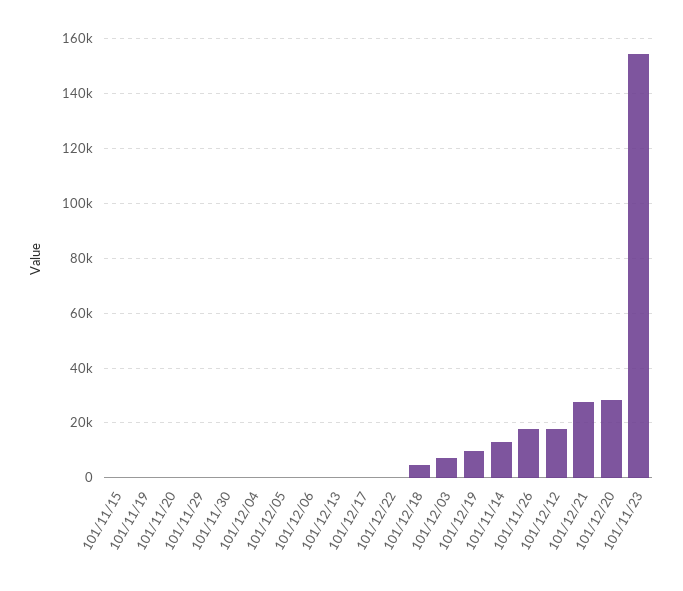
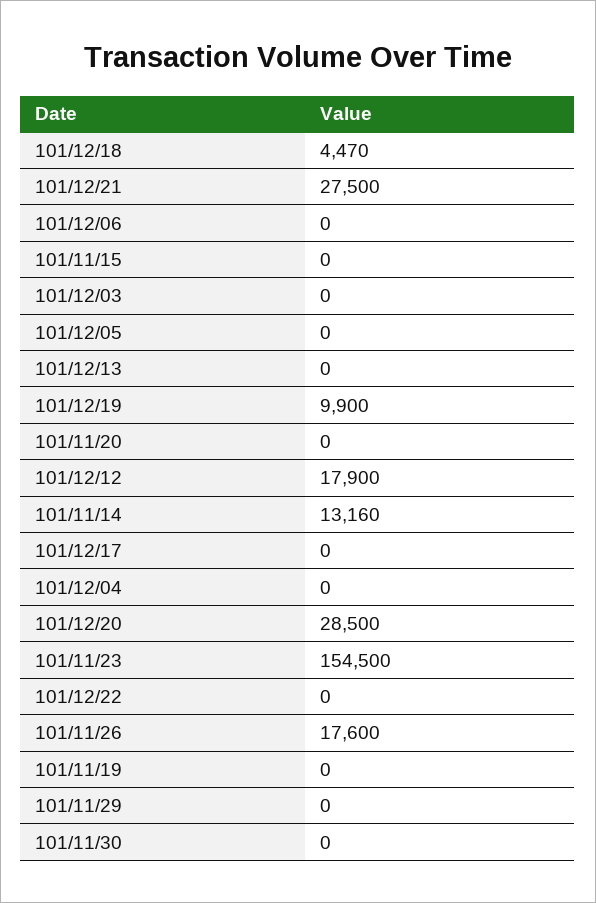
101/12/03: 7500 -> 0

